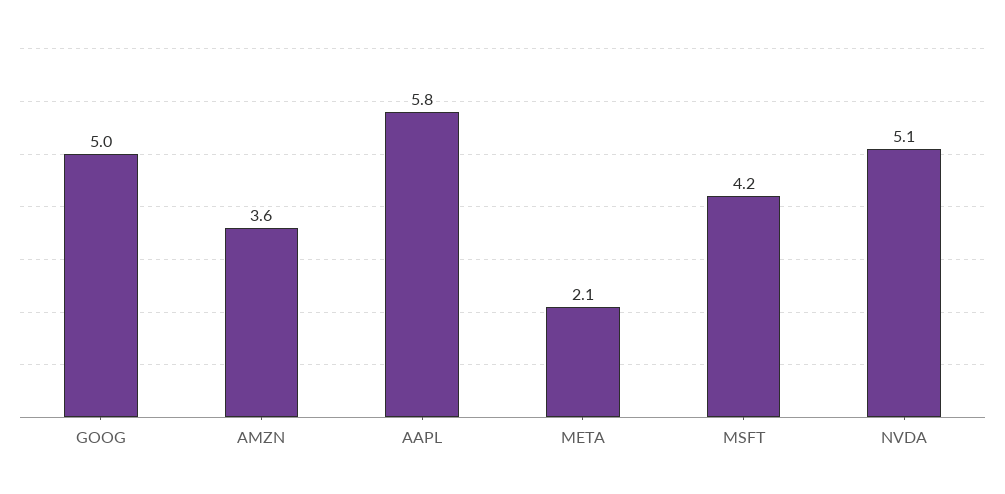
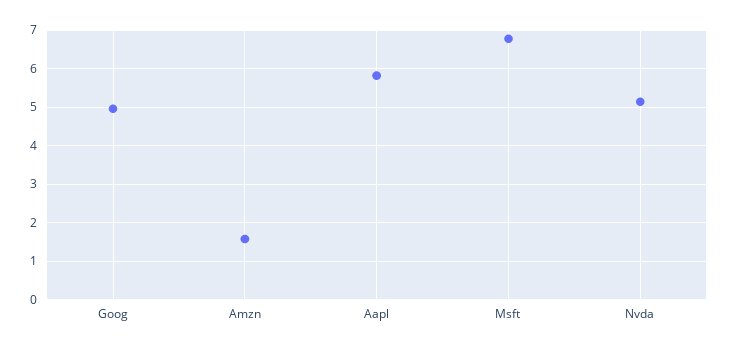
AMZN: 3.6 -> 1.6
META: 2.1 -> none
MSFT: 4.2 -> 6.8

